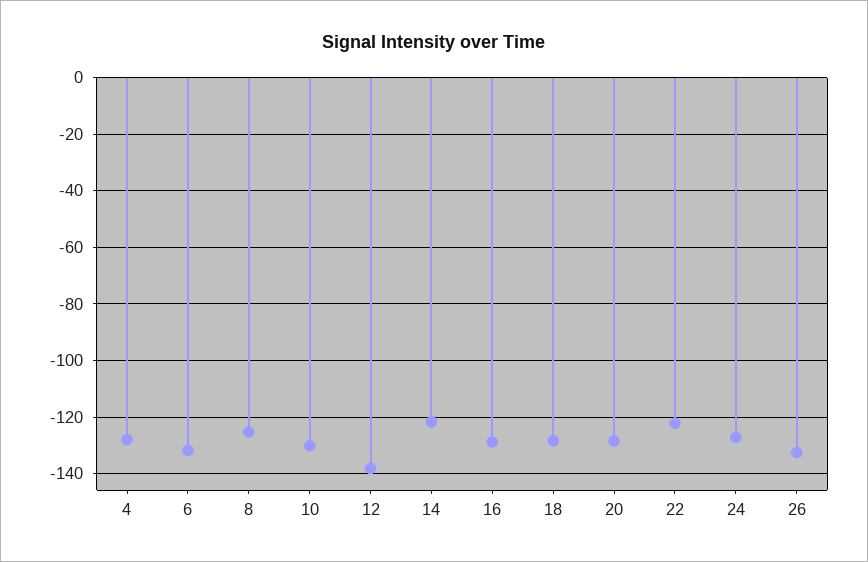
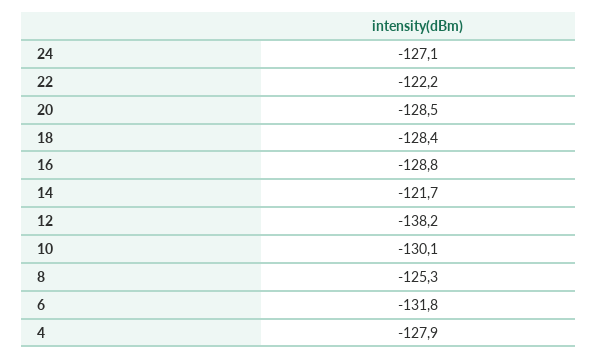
26: -132.5 -> none

